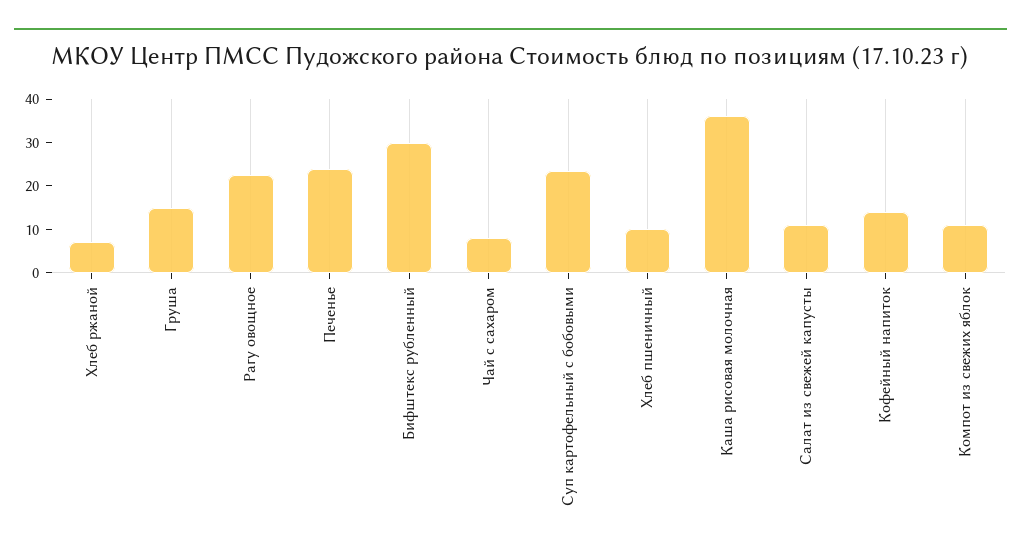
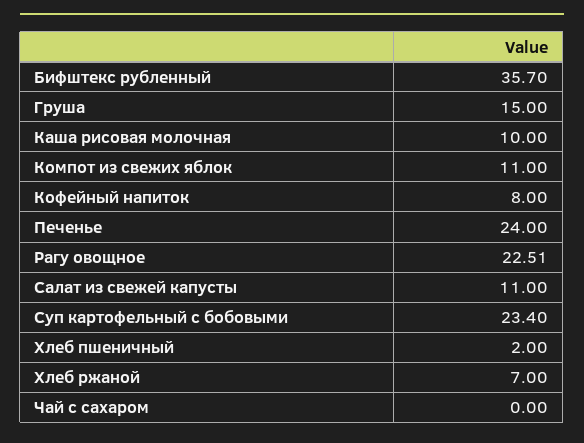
Бифштекс рубленный: 30 -> 35.7
Чай с сахаром: 8 -> 0
Хлеб пшеничный: 10 -> 2
Каша рисовая молочная: 36 -> 10
Кофейный напиток: 14 -> 8

